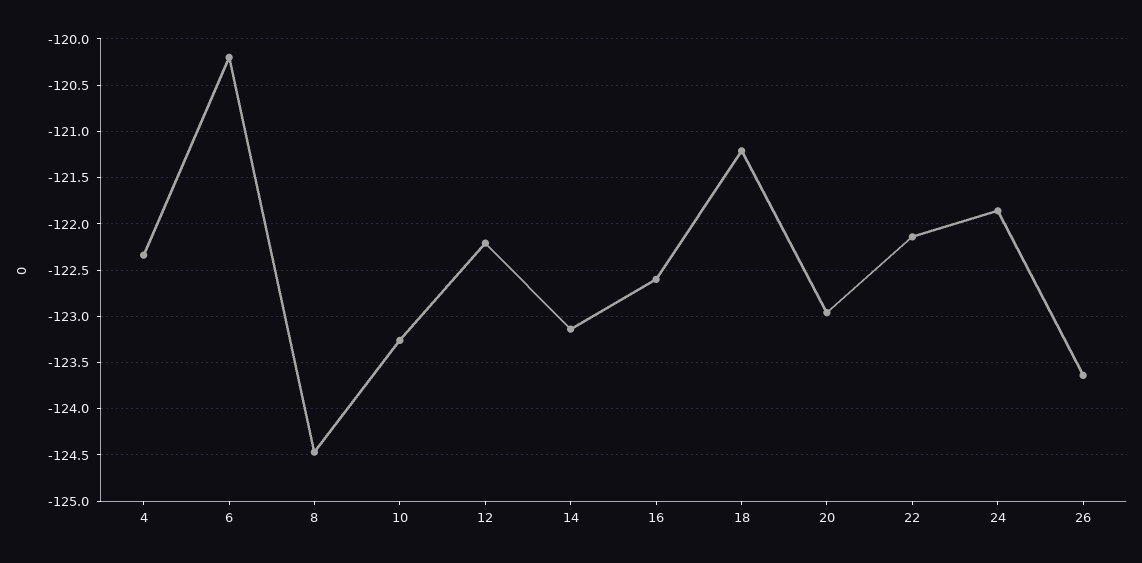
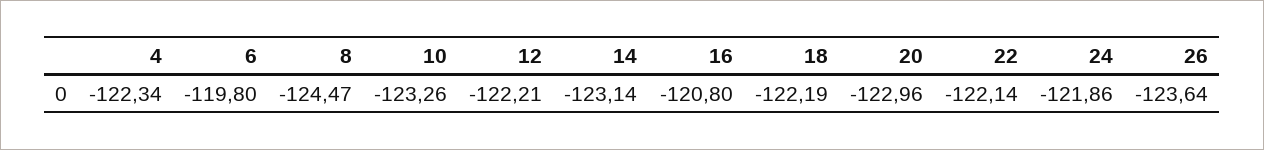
6: -120.2 -> -119.8
16: -122.6 -> -120.8
18: -121.2 -> -122.19

